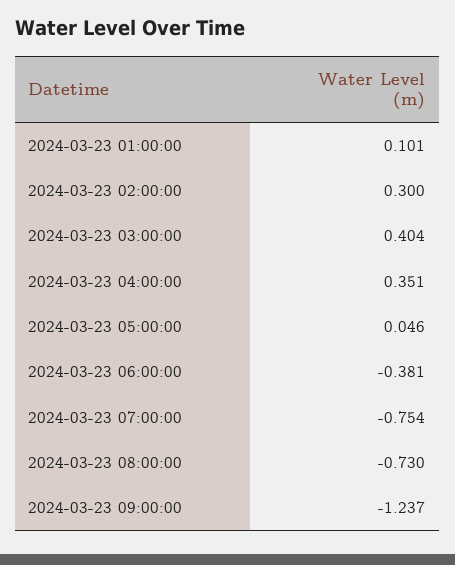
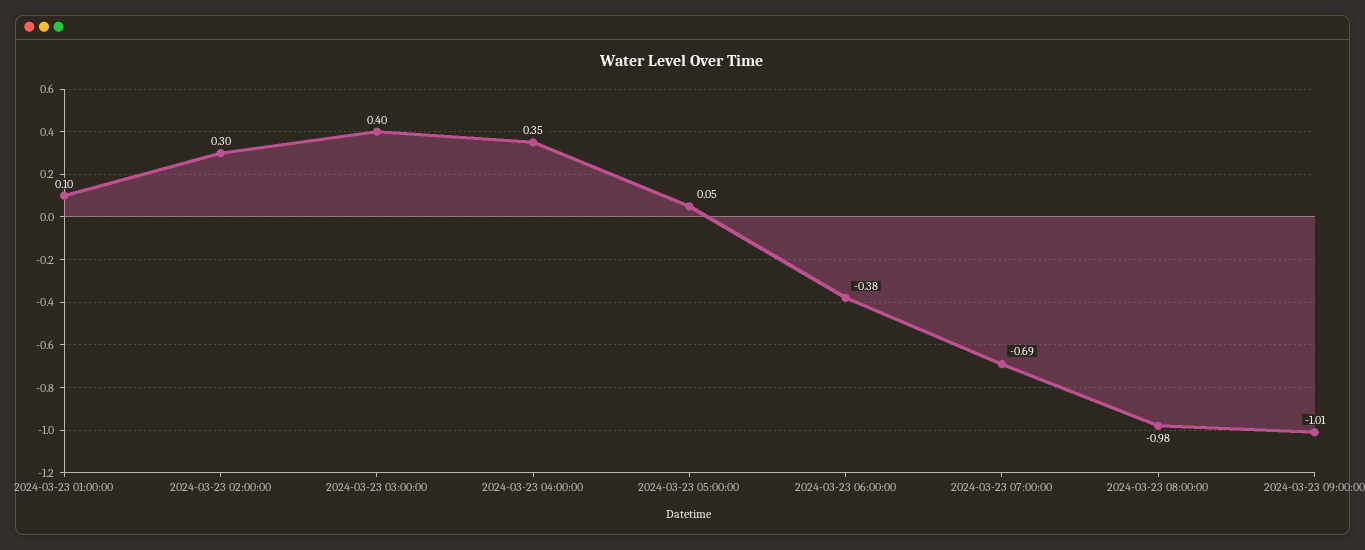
2024-03-23 07:00:00: -0.754 -> -0.69
2024-03-23 08:00:00: -0.73 -> -0.98
2024-03-23 09:00:00: -1.237 -> -1.01

